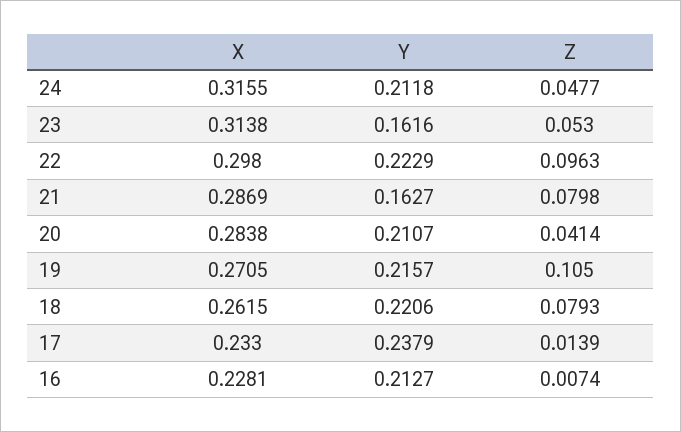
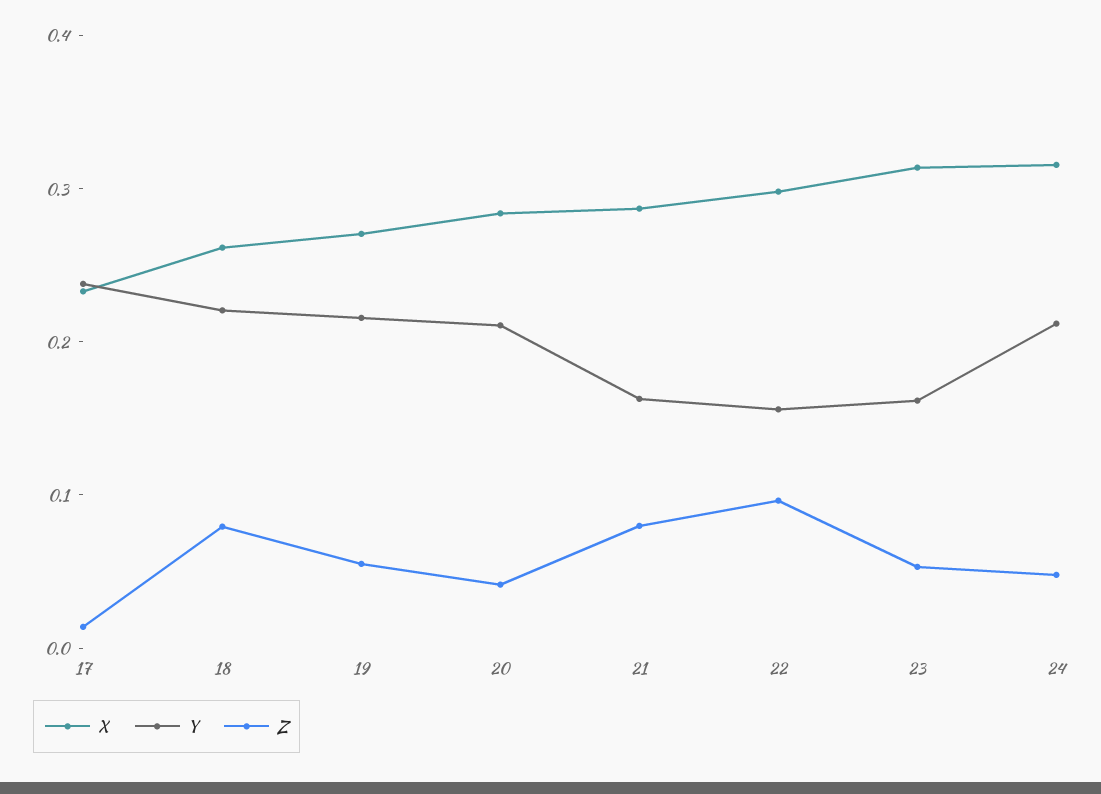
Y, 22: 0.2229 -> 0.16
Z, 19: 0.105 -> 0.06
X, 16: 0.2281 -> none
Y, 16: 0.2127 -> none
Z, 16: 0.0074 -> none

